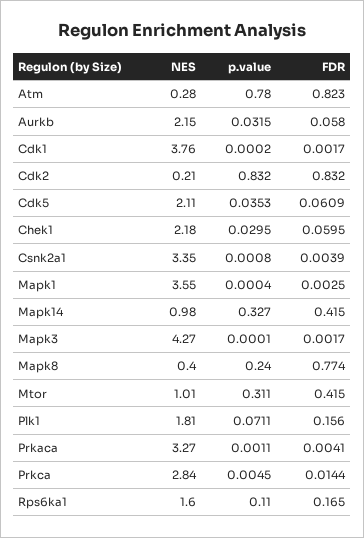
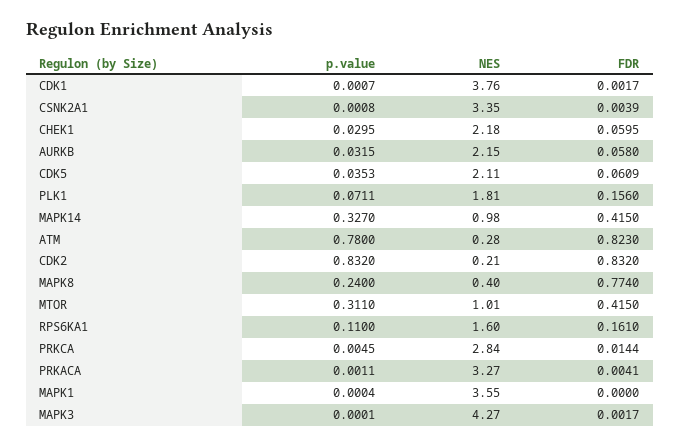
p.value, Cdk1: 0.0002 -> 0.0007
FDR, Mapk1: 0.0025 -> 0
FDR, Rps6ka1: 0.165 -> 0.161

